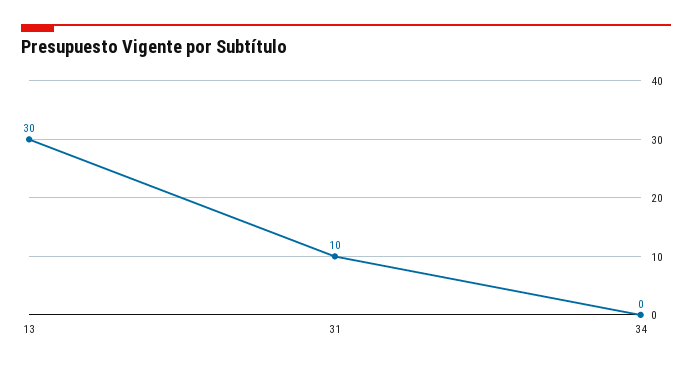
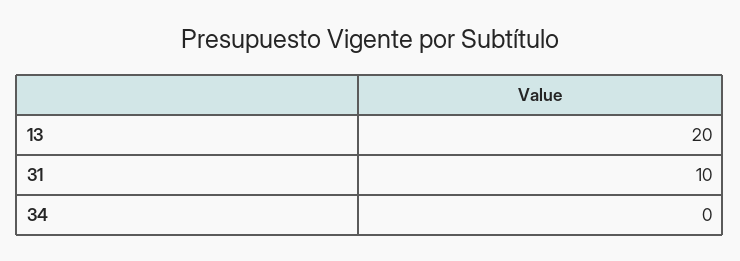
13: 30 -> 20

